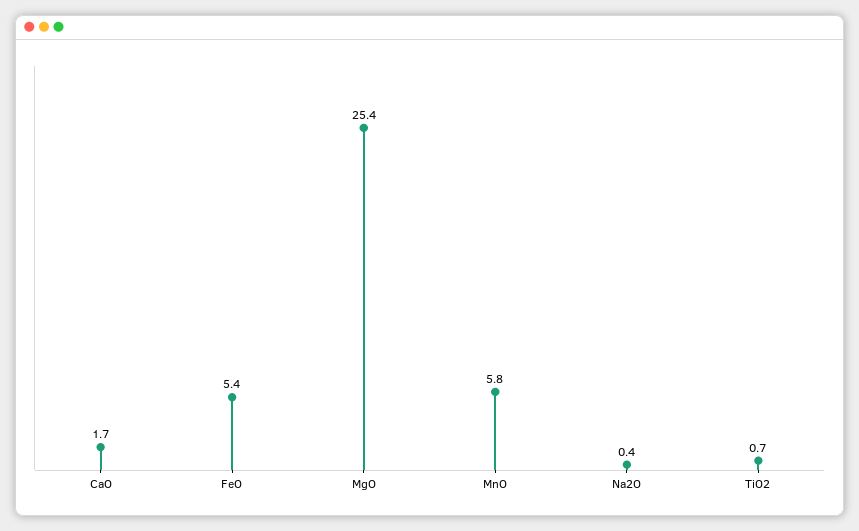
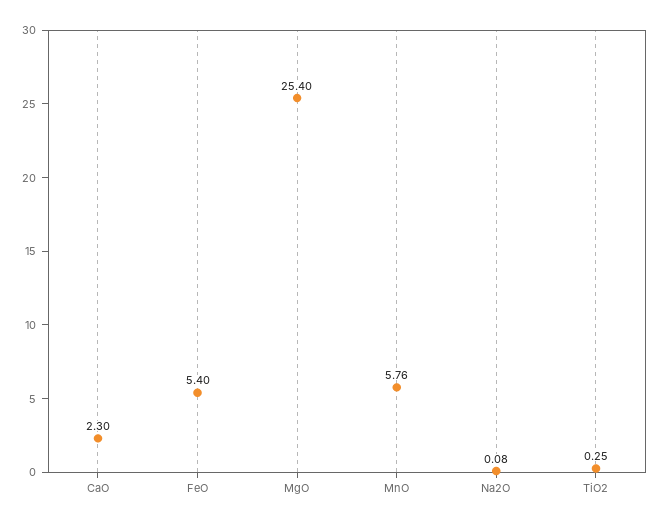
CaO: 1.7 -> 2.3
Na2O: 0.4 -> 0.08
TiO2: 0.7 -> 0.25

